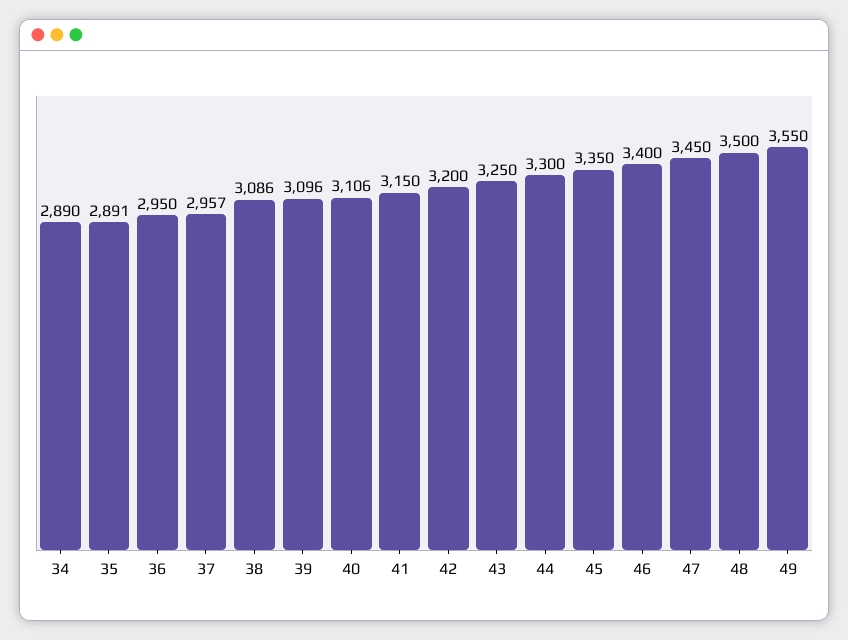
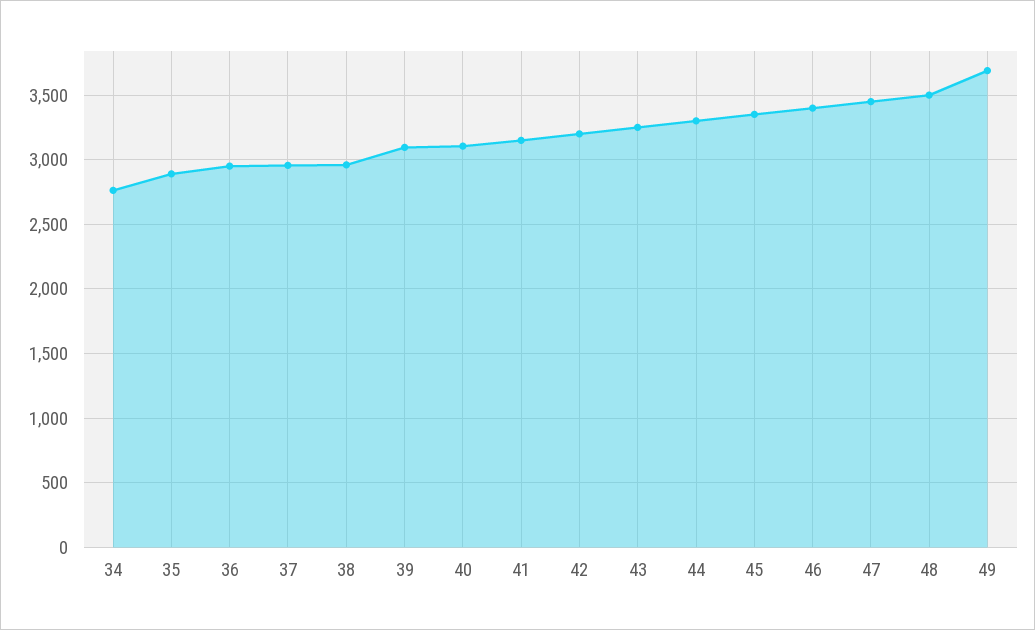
34: 2890 -> 2750
38: 3086 -> 2950
49: 3550 -> 3700

